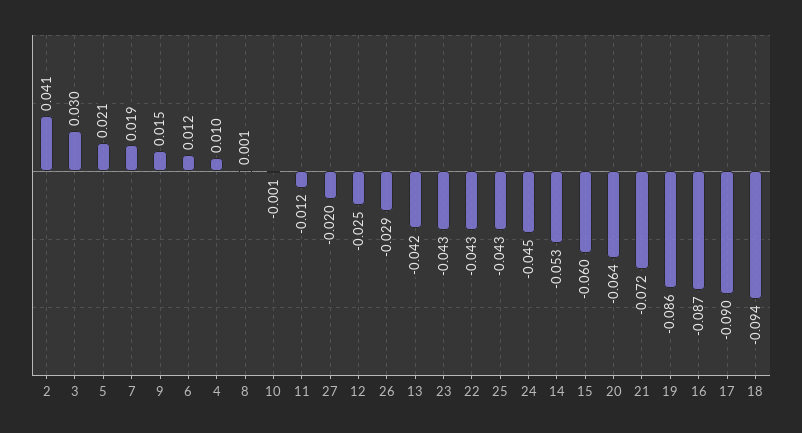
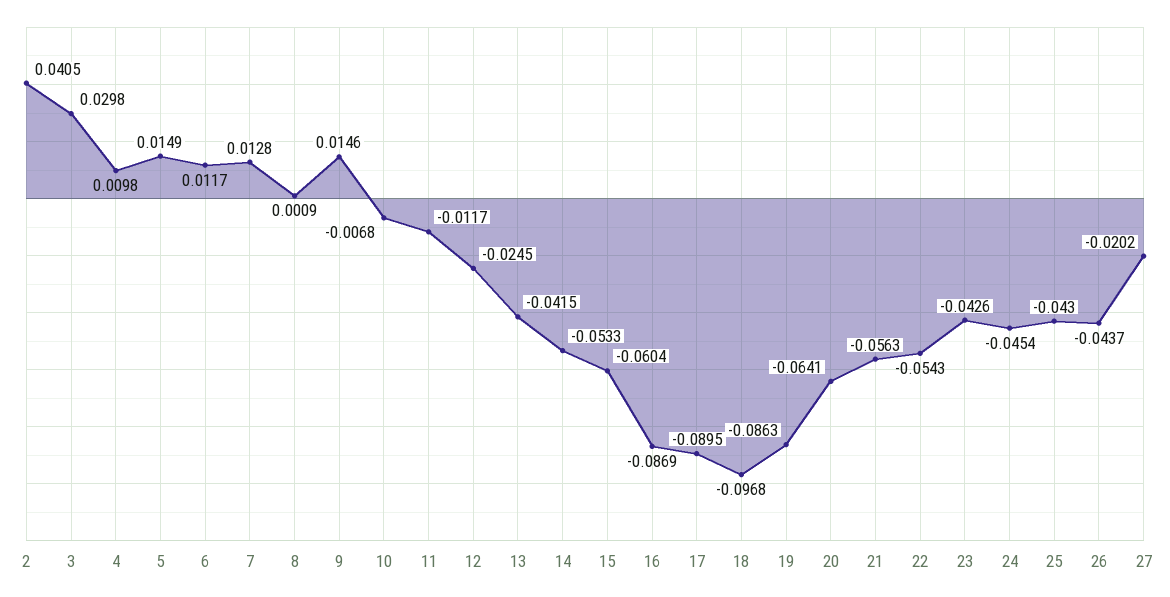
5: 0.021 -> 0.0149
7: 0.019 -> 0.0128
10: -0.001 -> -0.0068
26: -0.029 -> -0.0437
22: -0.043 -> -0.0543
21: -0.072 -> -0.0563
18: -0.094 -> -0.0968

